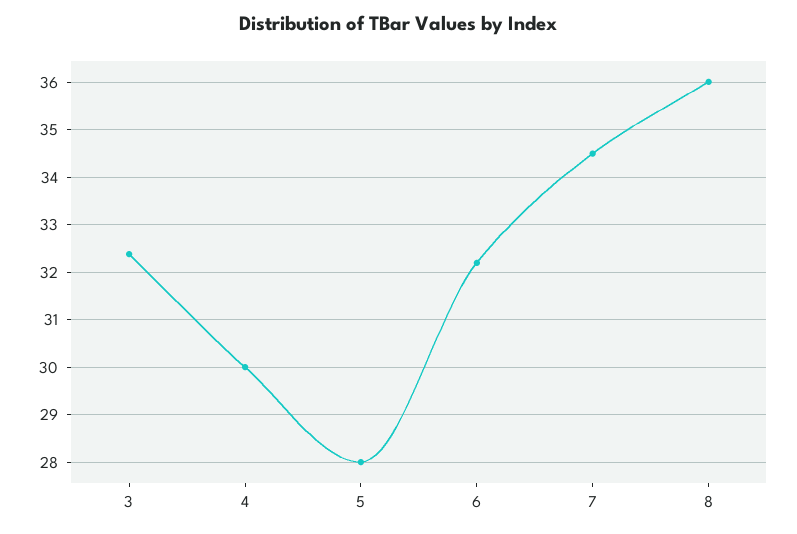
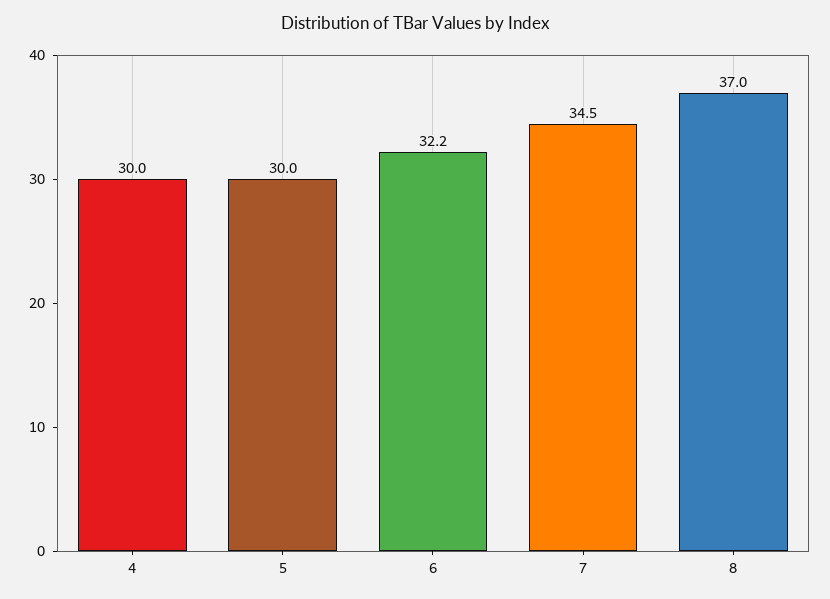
3: 32.4 -> none
5: 28 -> 30
8: 36 -> 37

